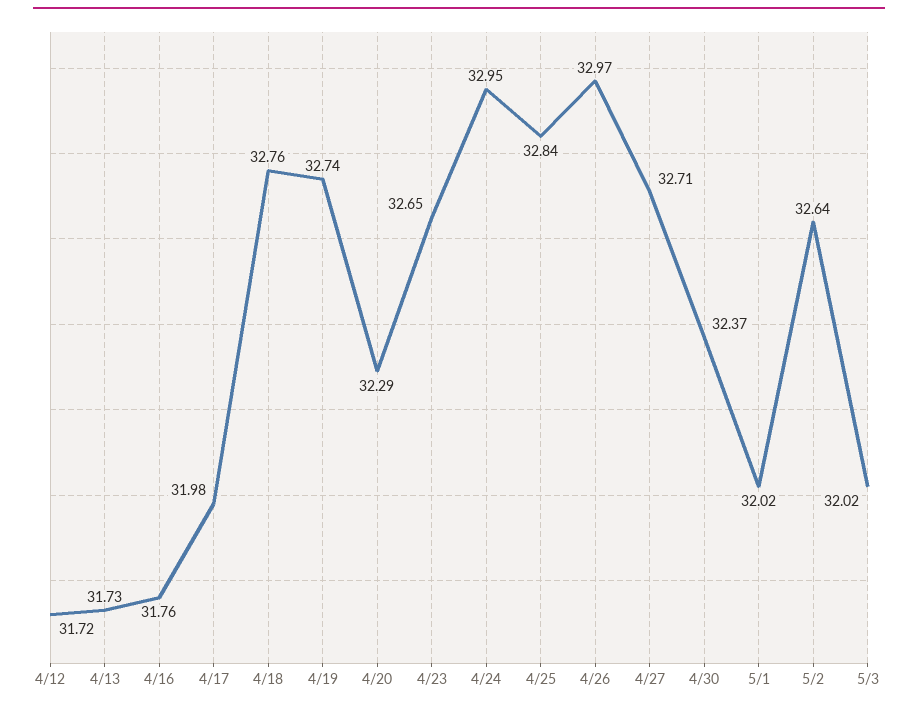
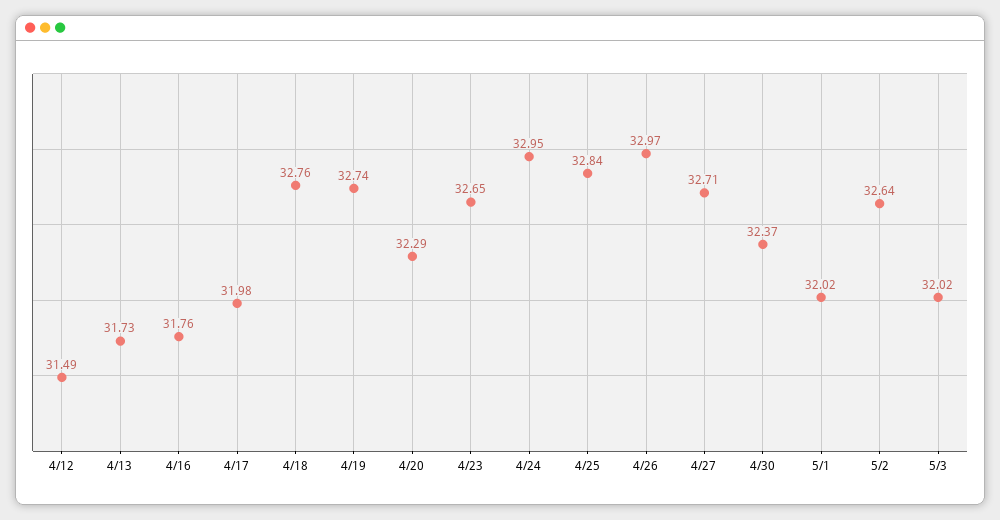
4/12: 31.72 -> 31.49

